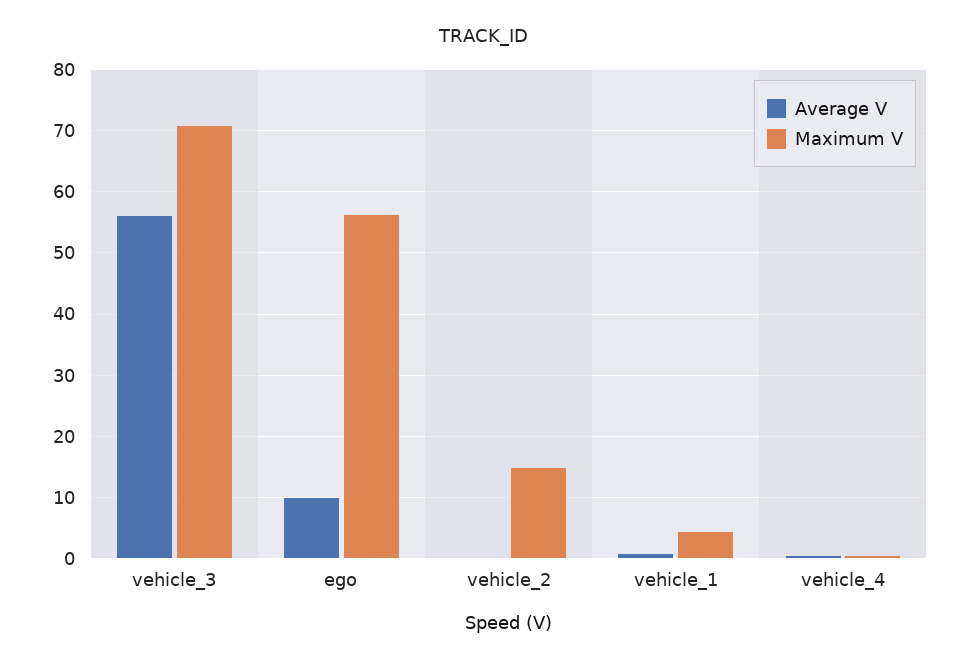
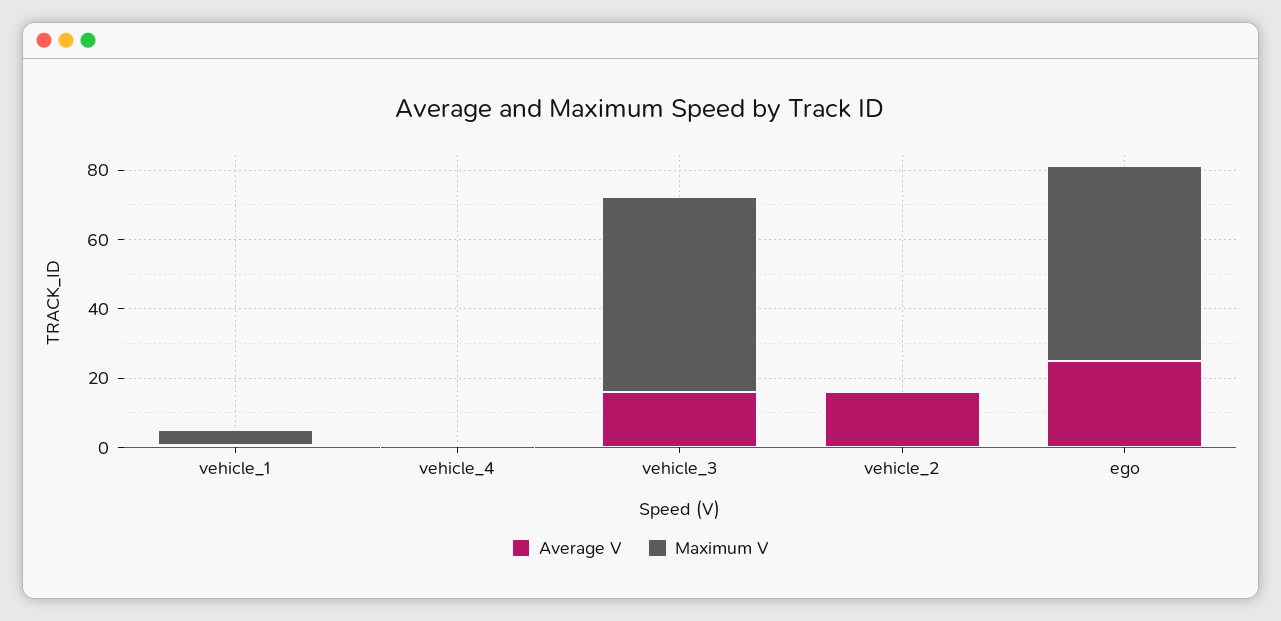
Average V, vehicle_3: 56 -> 15
Maximum V, vehicle_3: 71 -> 55
Average V, ego: 10 -> 25
Average V, vehicle_2: 0 -> 15
Maximum V, vehicle_2: 15 -> 0

